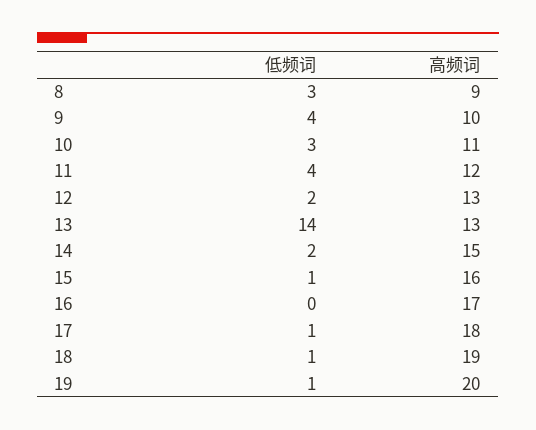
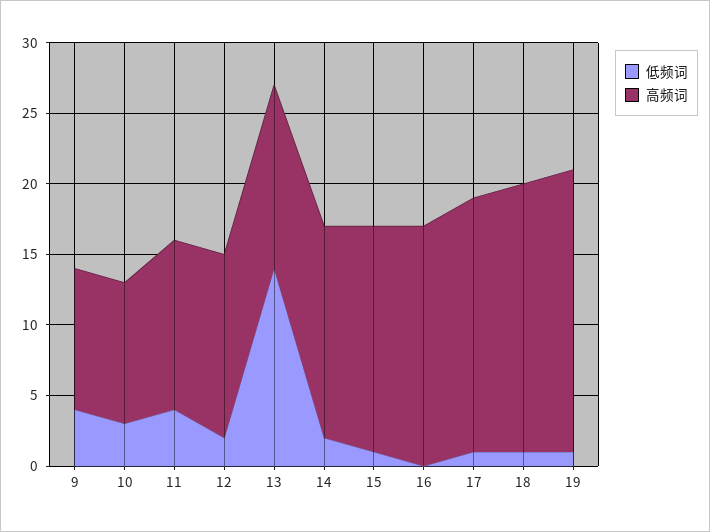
低频词, 8: 3 -> none
高频词, 8: 9 -> none
高频词, 10: 11 -> 10

